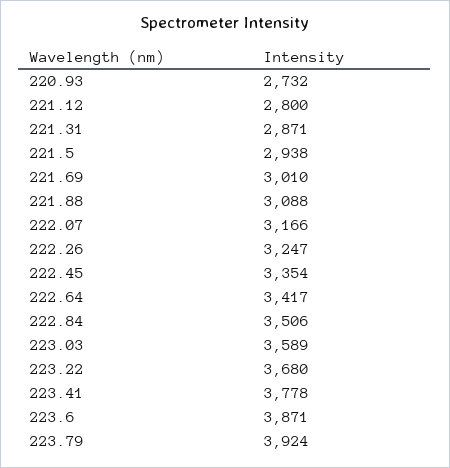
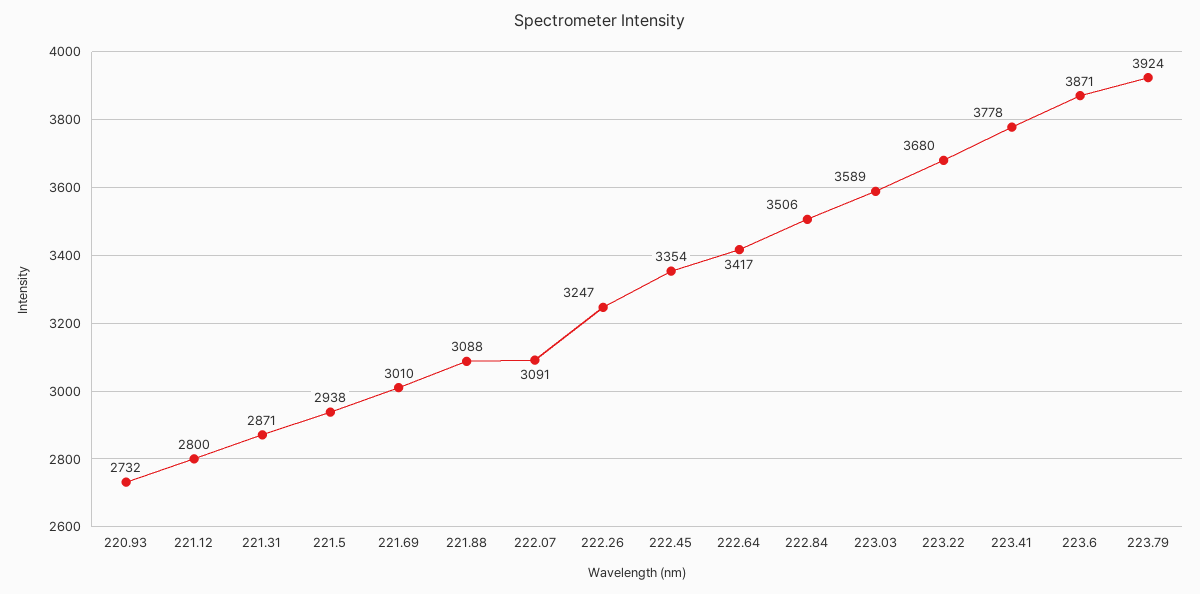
222.07: 3166 -> 3091

